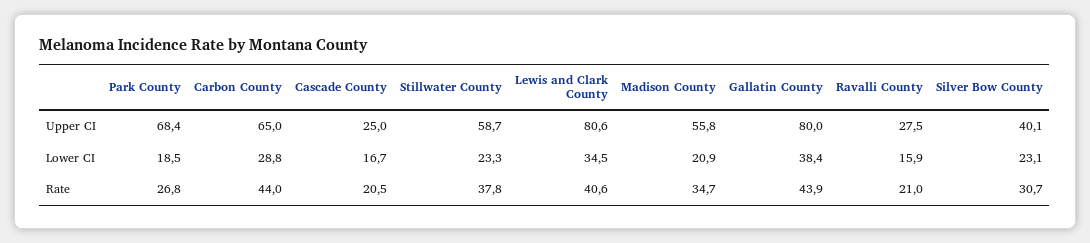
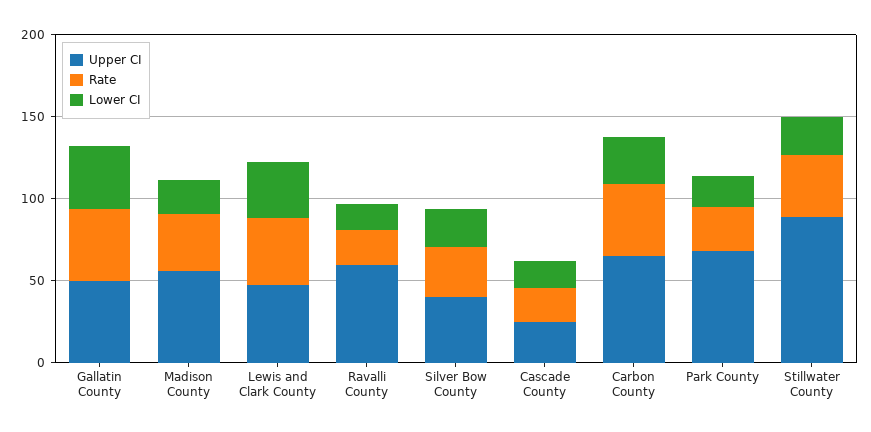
Upper CI, Stillwater County: 58.7 -> 90
Upper CI, Lewis and Clark County: 80.6 -> 50
Upper CI, Gallatin County: 80 -> 50
Upper CI, Ravalli County: 27.5 -> 60

